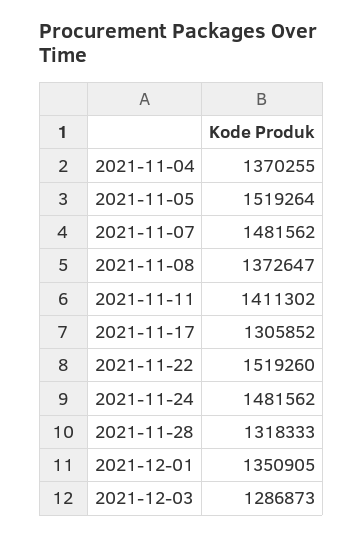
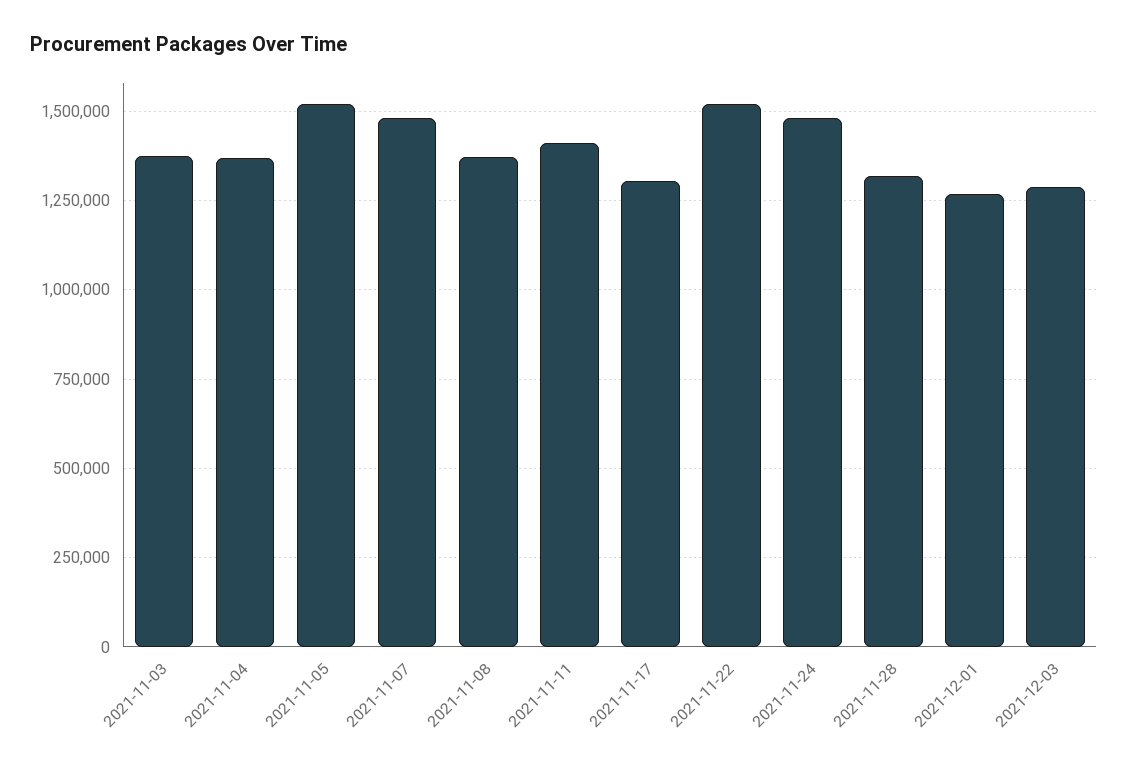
2021-12-01: 1350905 -> 1275000
2021-11-03: none -> 1375000

